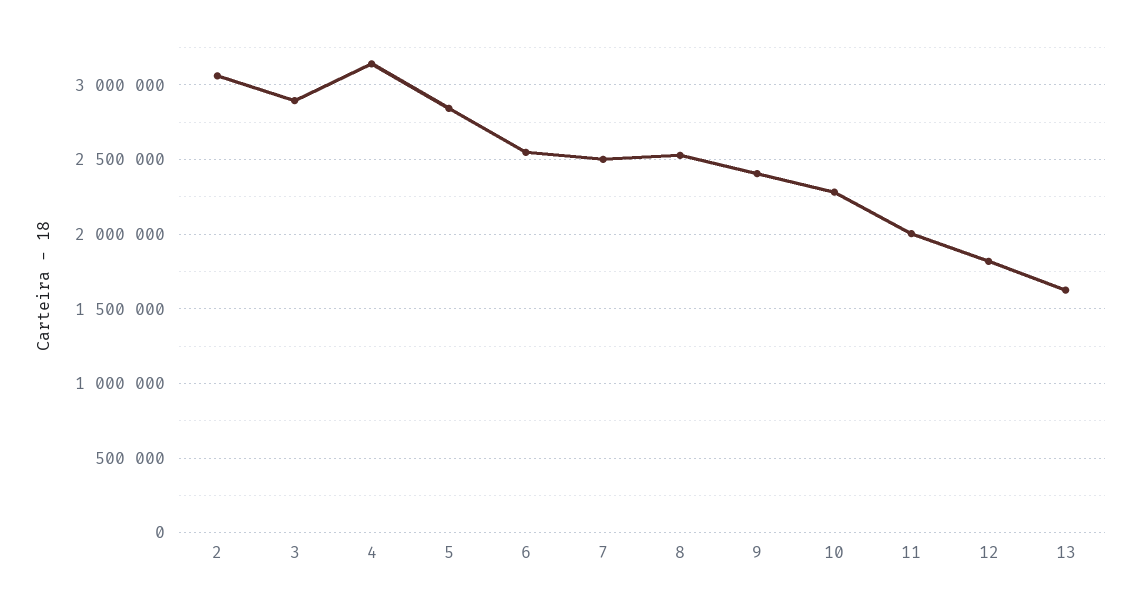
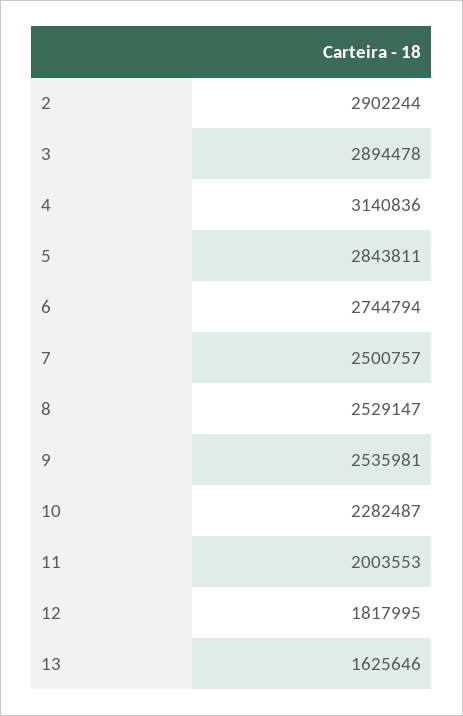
2: 3050000 -> 2902244
6: 2550000 -> 2744794
9: 2400000 -> 2535981

